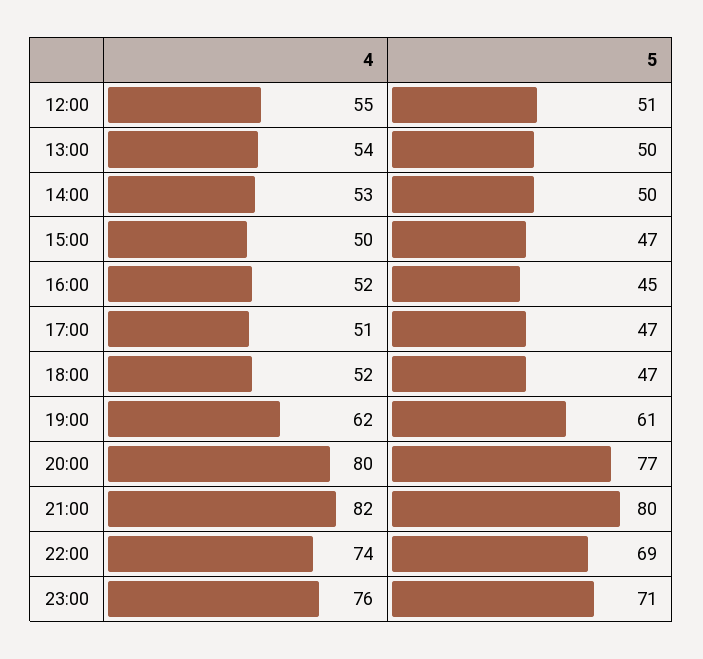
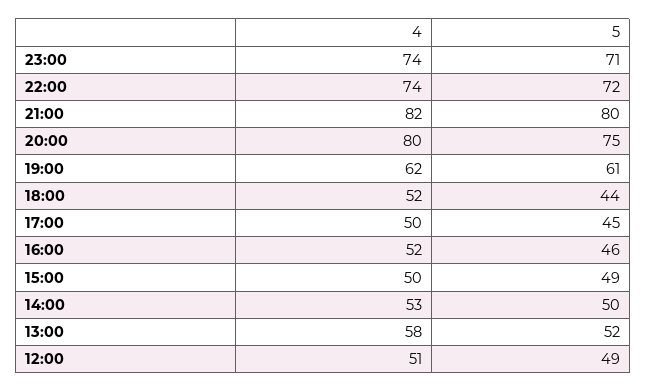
4, 12:00: 55 -> 51
5, 12:00: 51 -> 49
4, 13:00: 54 -> 58
5, 13:00: 50 -> 52
5, 15:00: 47 -> 49
5, 16:00: 45 -> 46
4, 17:00: 51 -> 50
5, 17:00: 47 -> 45
5, 18:00: 47 -> 44
5, 20:00: 77 -> 75
5, 22:00: 69 -> 72
4, 23:00: 76 -> 74

